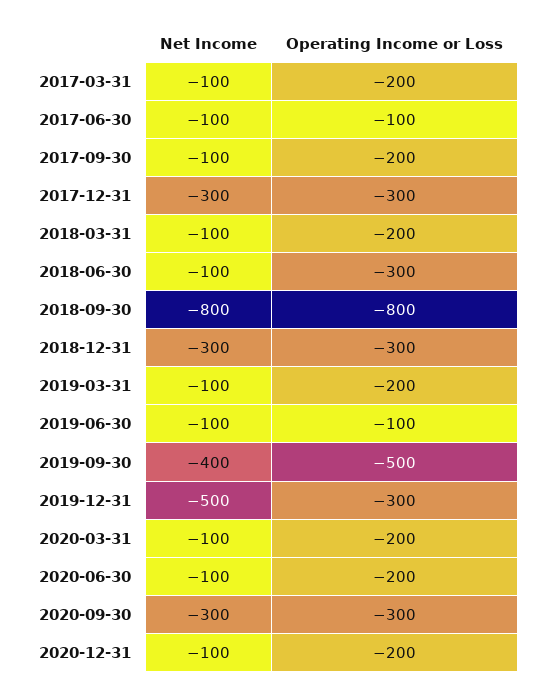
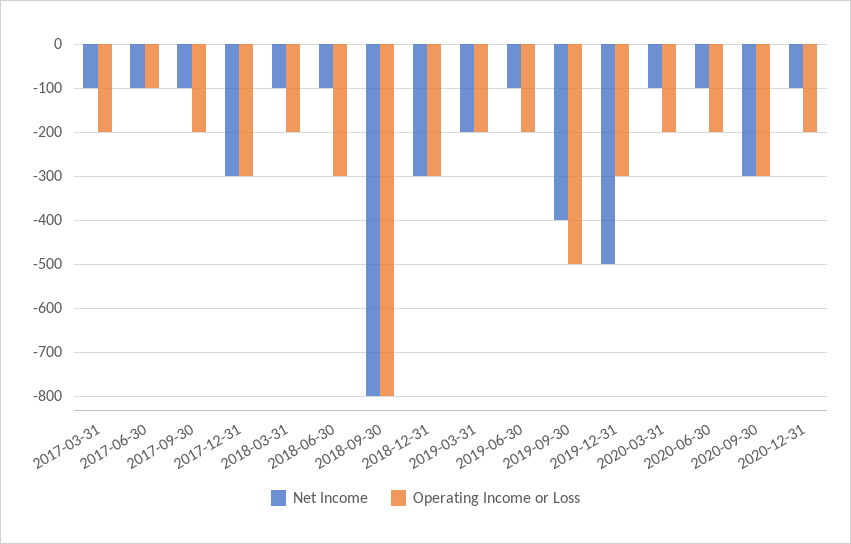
Net Income, 2019-03-31: -100 -> -200
Operating Income or Loss, 2019-06-30: -100 -> -200

